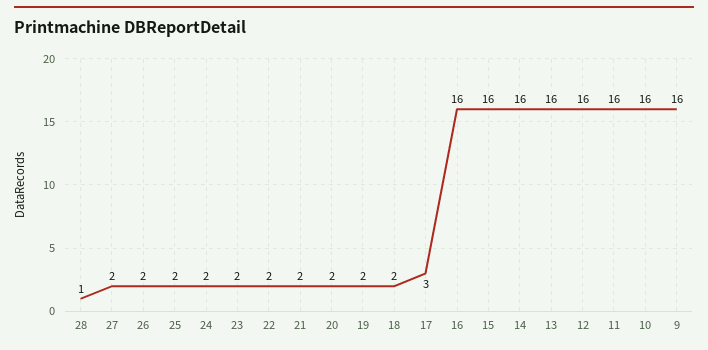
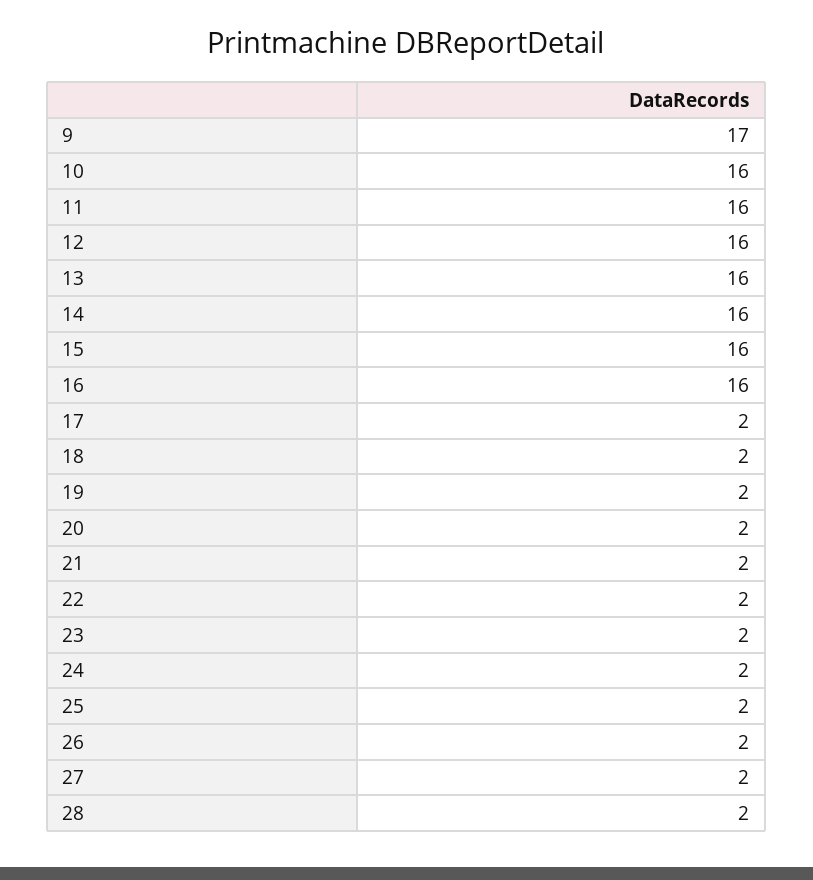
28: 1 -> 2
17: 3 -> 2
9: 16 -> 17

